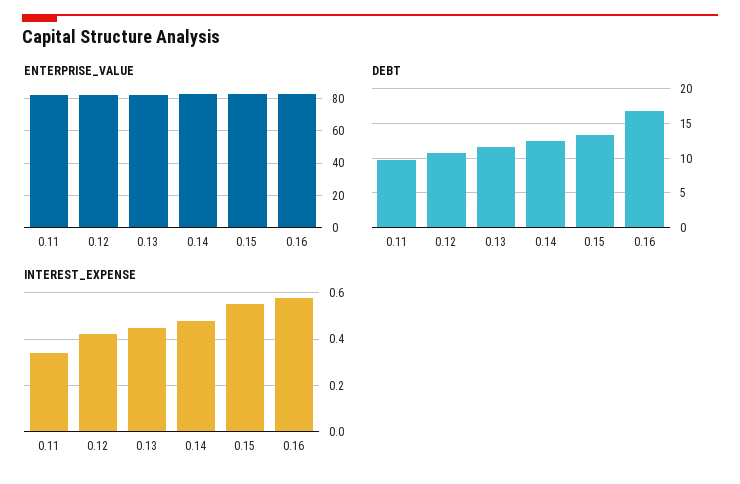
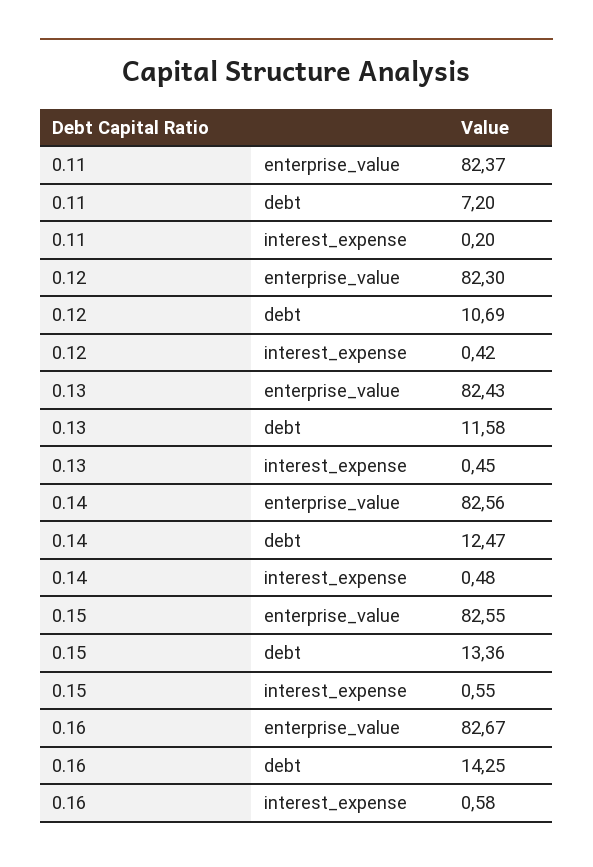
DEBT, 0.11: 10 -> 7.2
DEBT, 0.16: 17 -> 14.25
INTEREST_EXPENSE, 0.11: 0.35 -> 0.2

